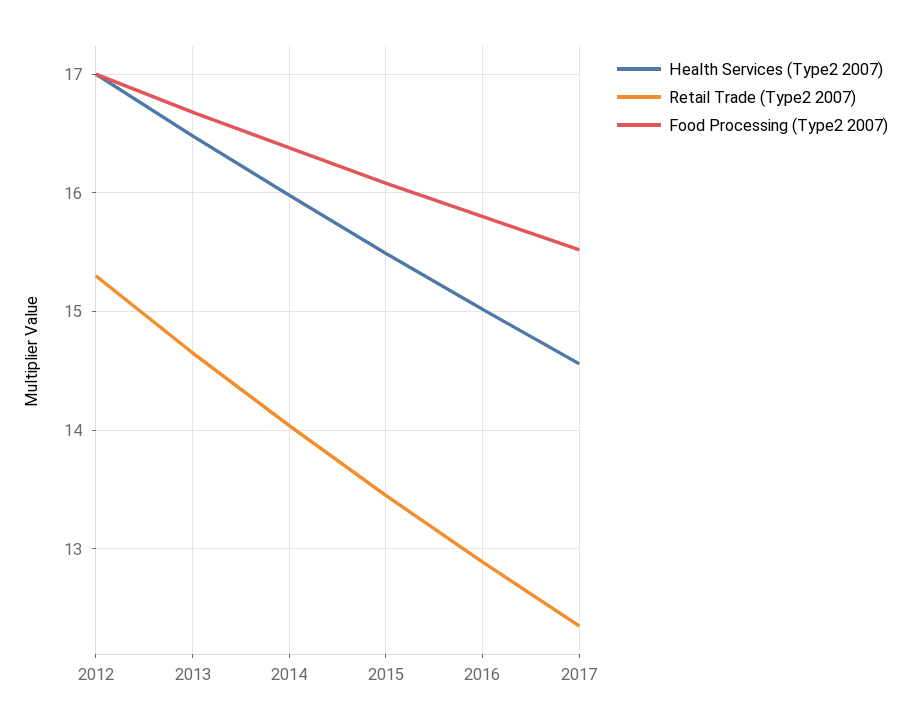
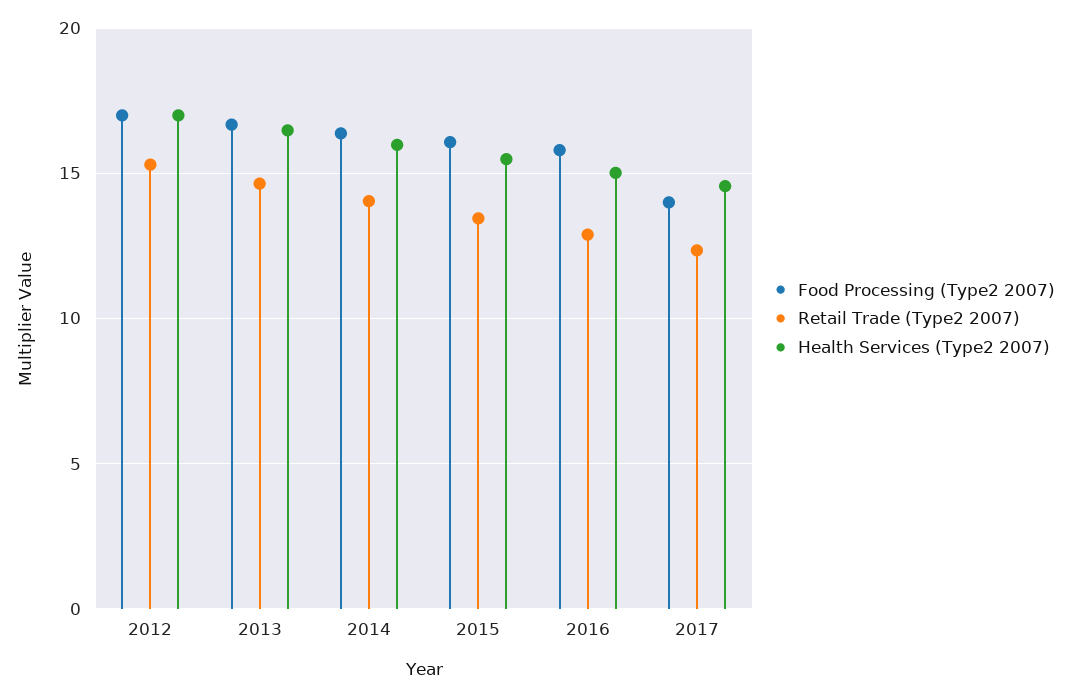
Food Processing (Type2 2007), 2017: 15.5 -> 14

